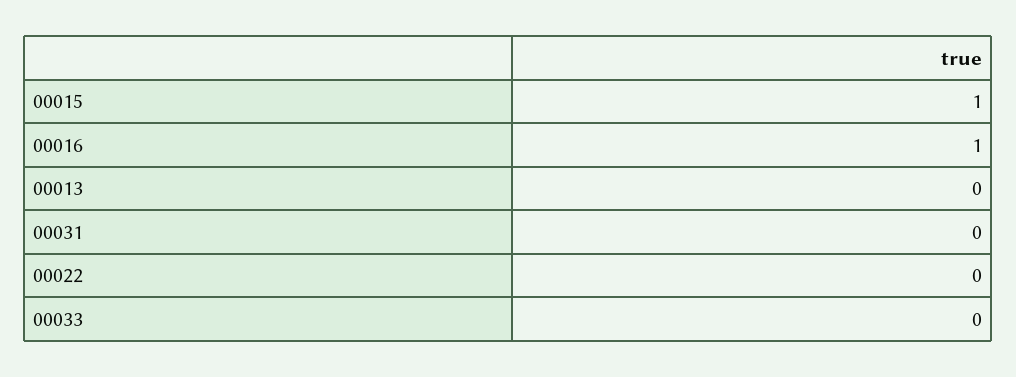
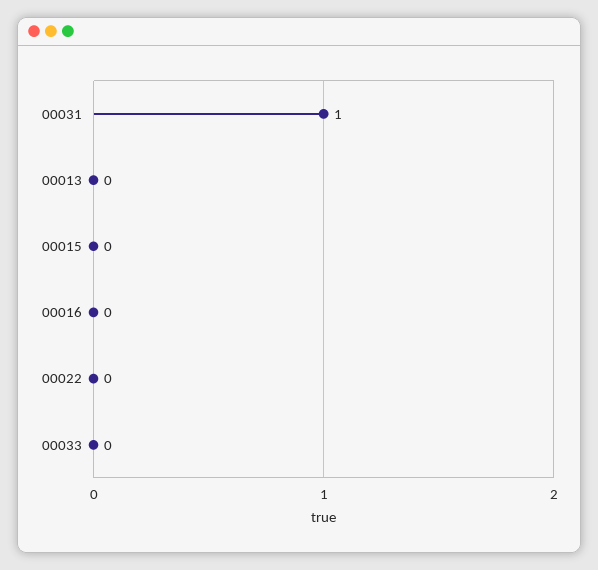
00015: 1 -> 0
00016: 1 -> 0
00031: 0 -> 1

